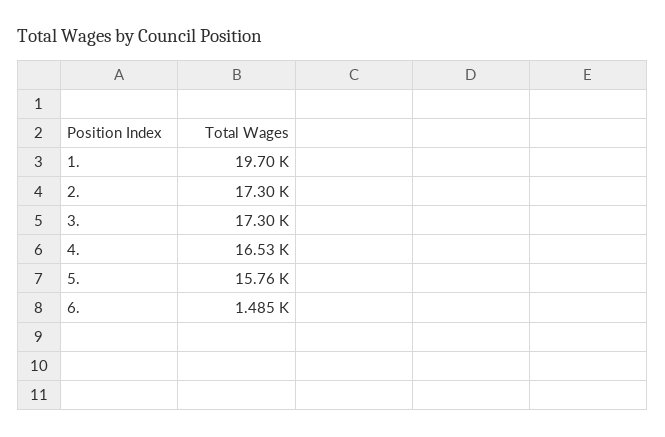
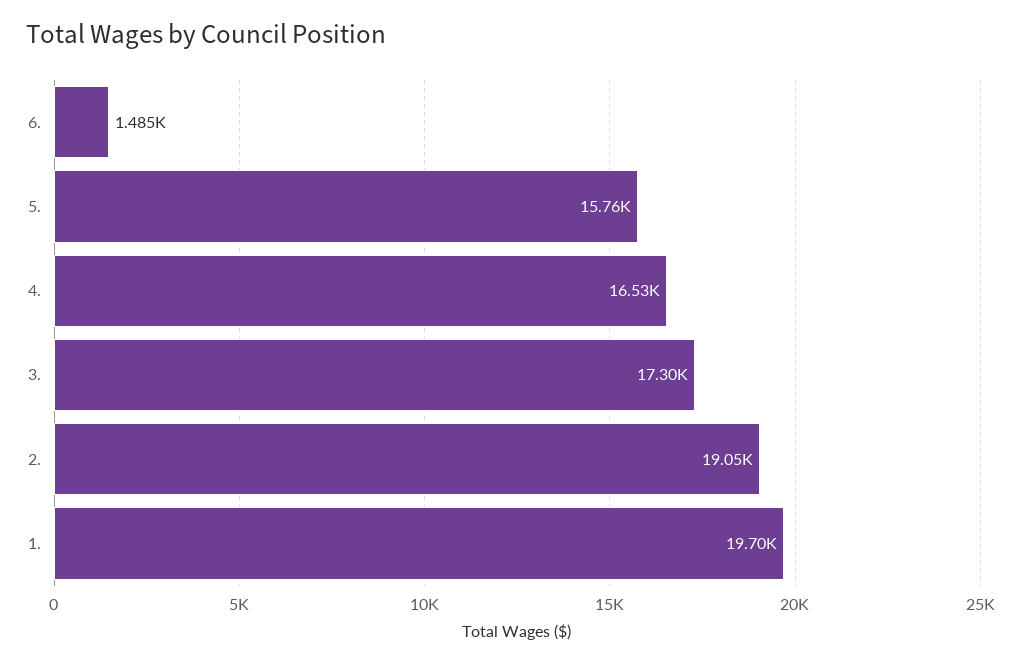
2.: 17300 -> 19050

